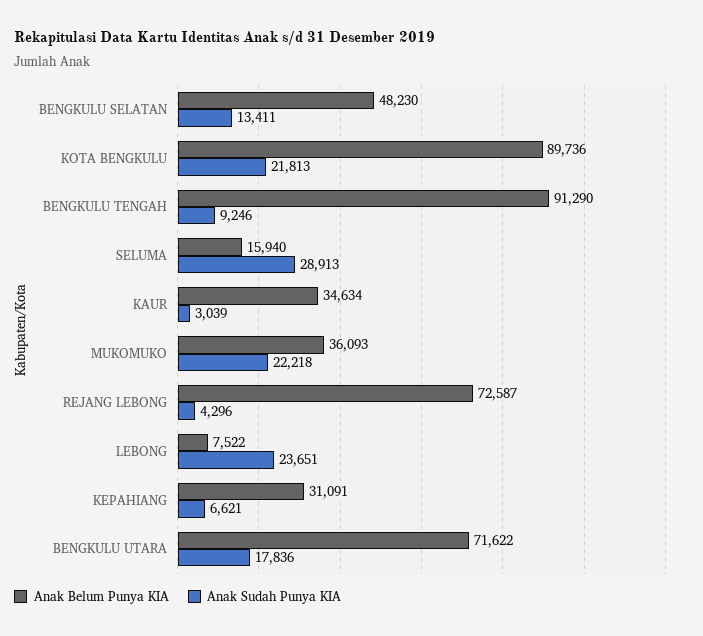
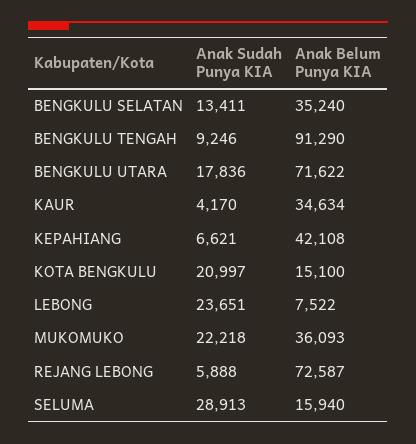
Anak Belum Punya KIA, BENGKULU SELATAN: 48230 -> 35240
Anak Belum Punya KIA, KOTA BENGKULU: 89736 -> 15100
Anak Sudah Punya KIA, KOTA BENGKULU: 21813 -> 20997
Anak Sudah Punya KIA, KAUR: 3039 -> 4170
Anak Sudah Punya KIA, REJANG LEBONG: 4296 -> 5888
Anak Belum Punya KIA, KEPAHIANG: 31091 -> 42108

